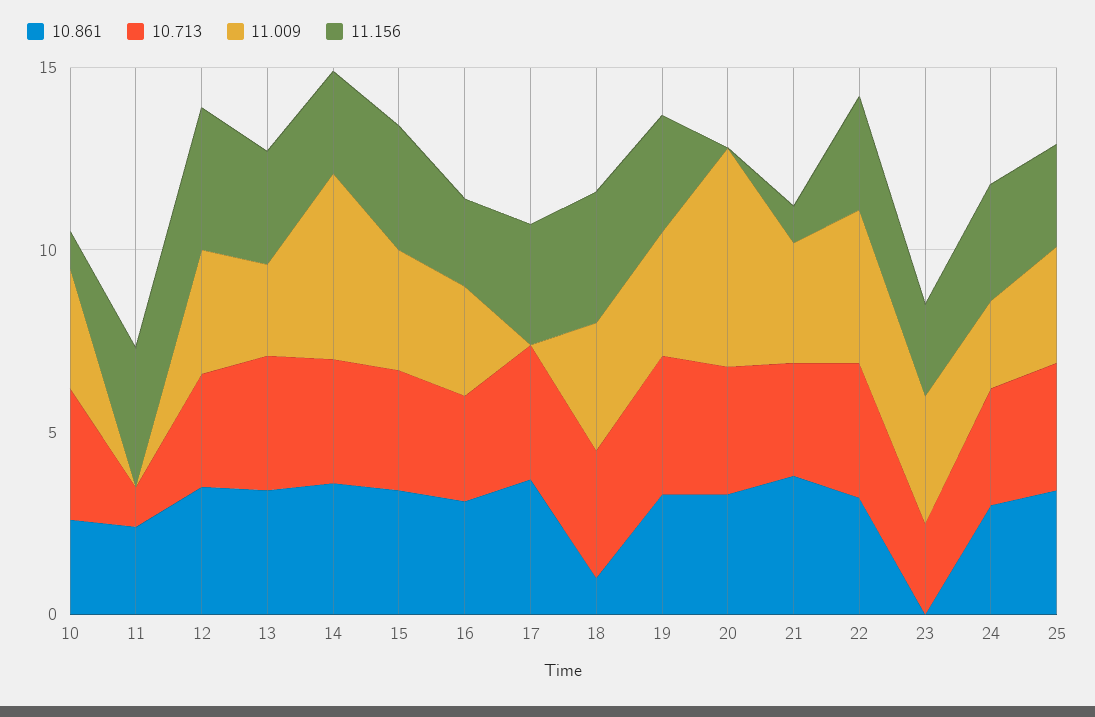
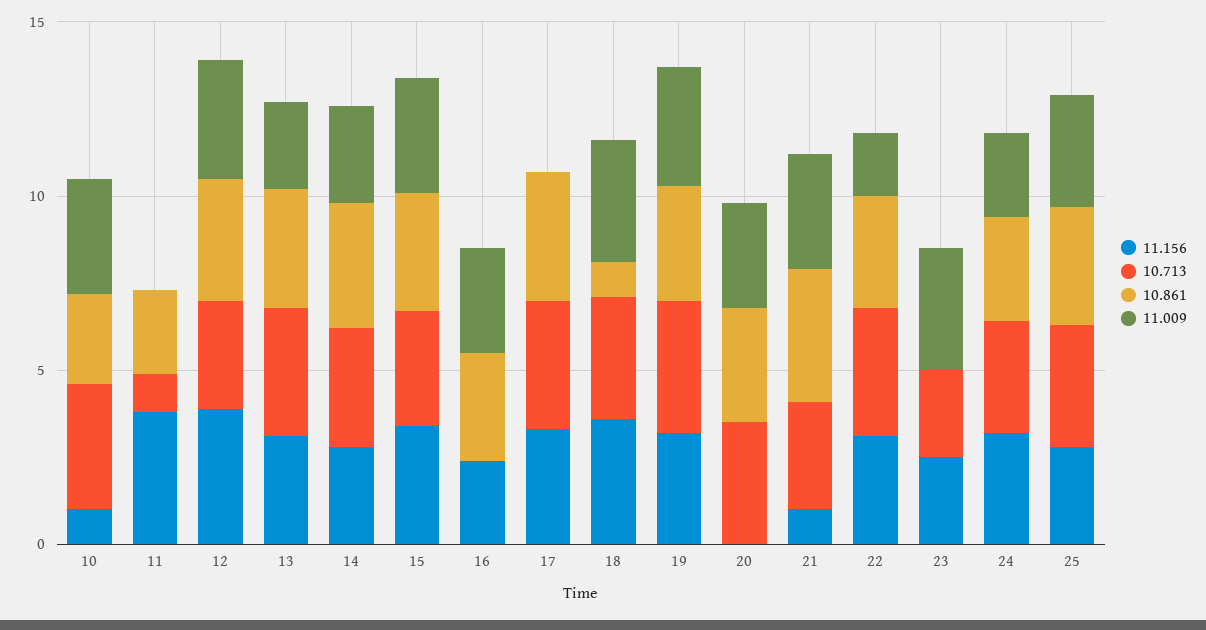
11.009, 14: 5 -> 3
10.713, 16: 3 -> 0
11.009, 20: 6 -> 3
11.009, 22: 4 -> 2

